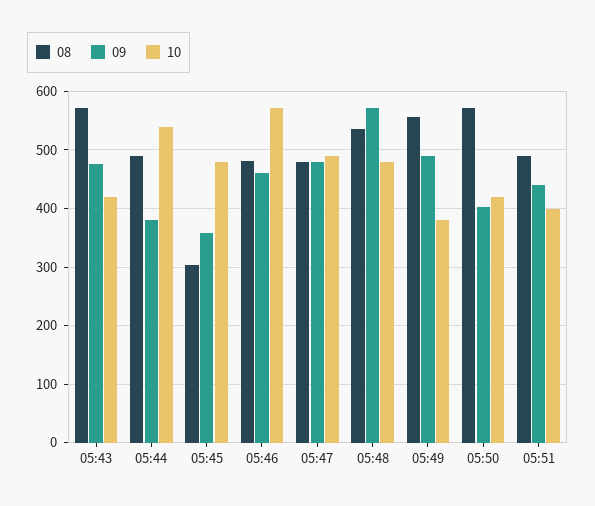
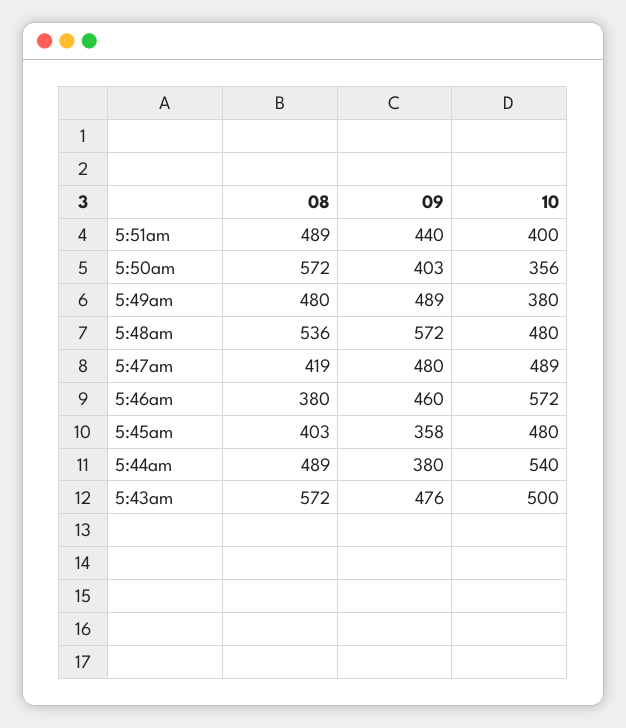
10, 05:43: 420 -> 500
08, 05:45: 300 -> 403
08, 05:46: 480 -> 380
08, 05:47: 480 -> 419
08, 05:49: 560 -> 480
10, 05:50: 420 -> 356

